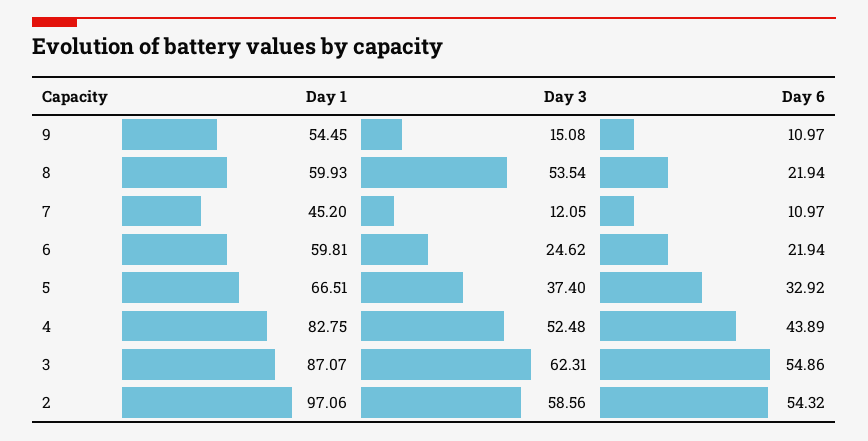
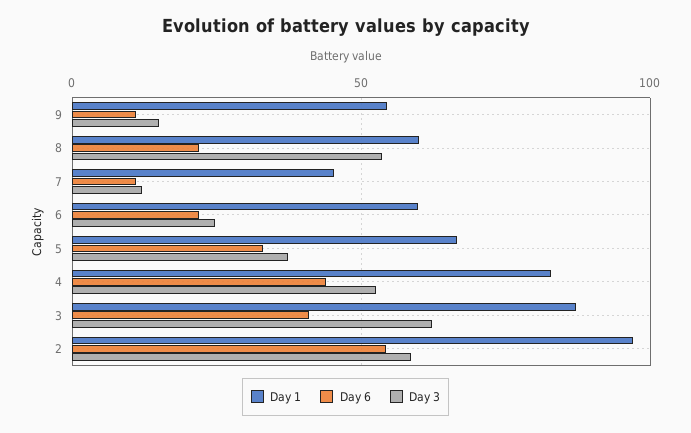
Day 6, 3: 54.86 -> 40

